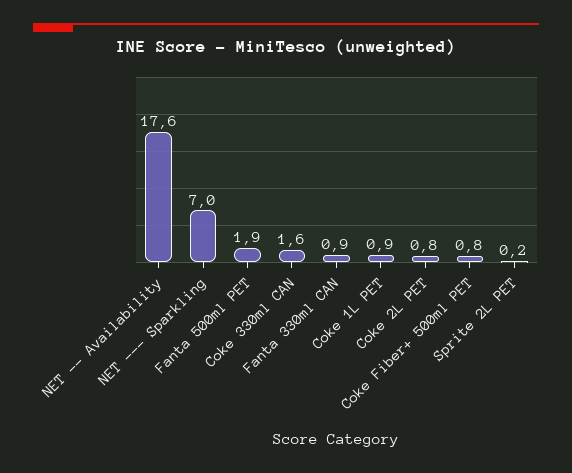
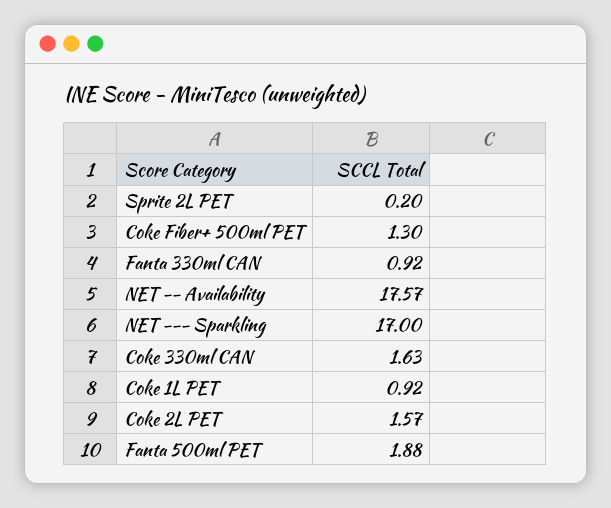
NET --- Sparkling: 7 -> 17
Coke 2L PET: 0.8 -> 1.57
Coke Fiber+ 500ml PET: 0.8 -> 1.3

